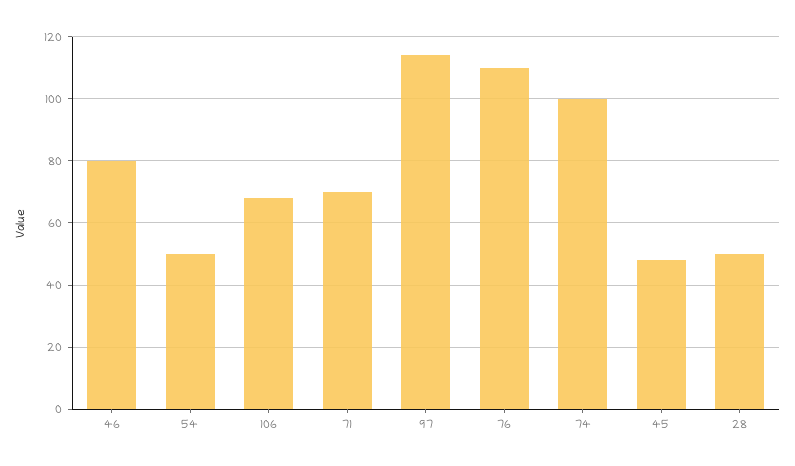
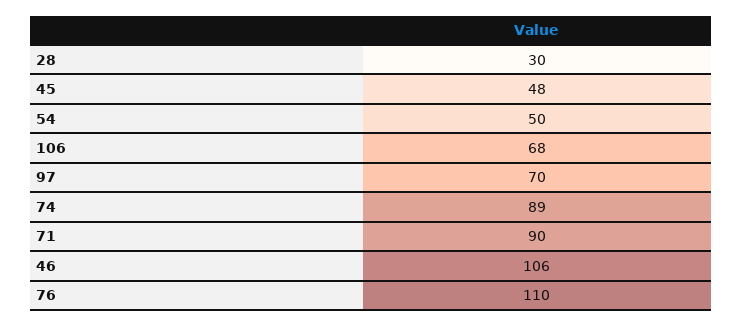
46: 80 -> 106
71: 70 -> 90
97: 115 -> 70
74: 100 -> 89
28: 50 -> 30

